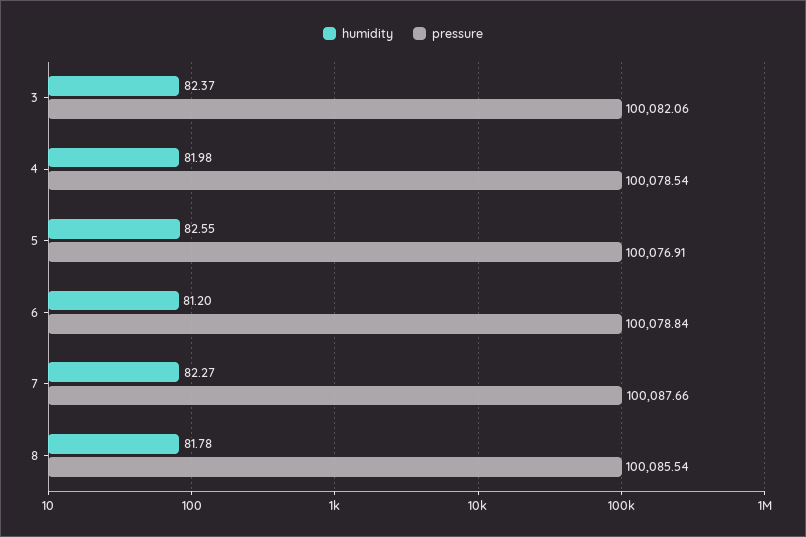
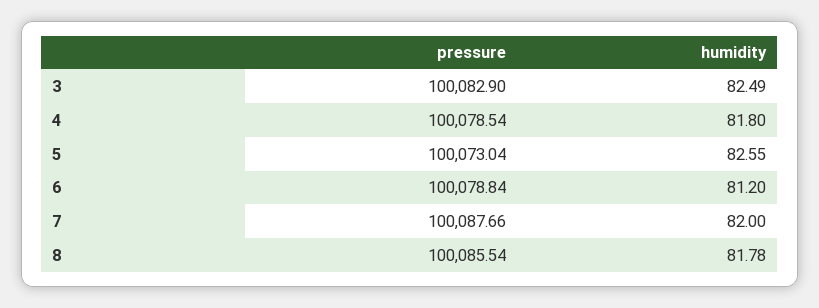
humidity, 3: 82.37 -> 82.49
pressure, 3: 100082.06 -> 100082.9
humidity, 4: 81.98 -> 81.8
pressure, 5: 100076.91 -> 100073.04
humidity, 7: 82.27 -> 82

